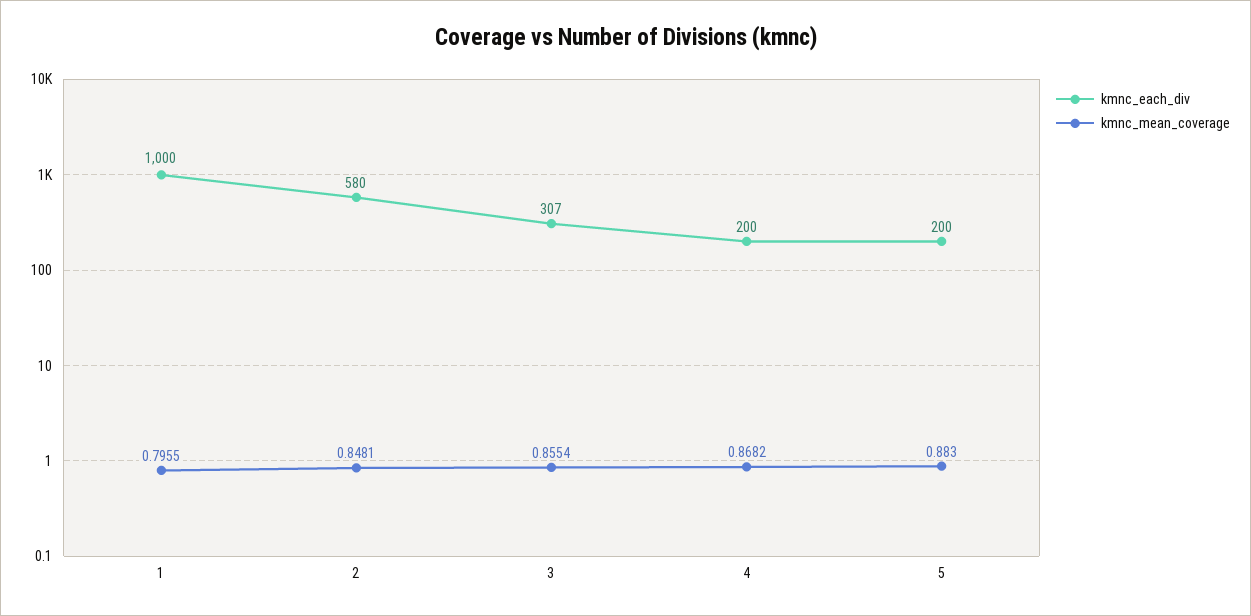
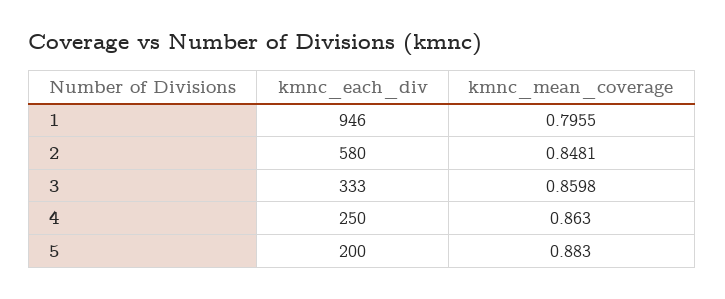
kmnc_each_div, 1: 1000 -> 946
kmnc_each_div, 3: 307 -> 333
kmnc_mean_coverage, 3: 0.8554 -> 0.8598
kmnc_each_div, 4: 200 -> 250
kmnc_mean_coverage, 4: 0.8682 -> 0.863

